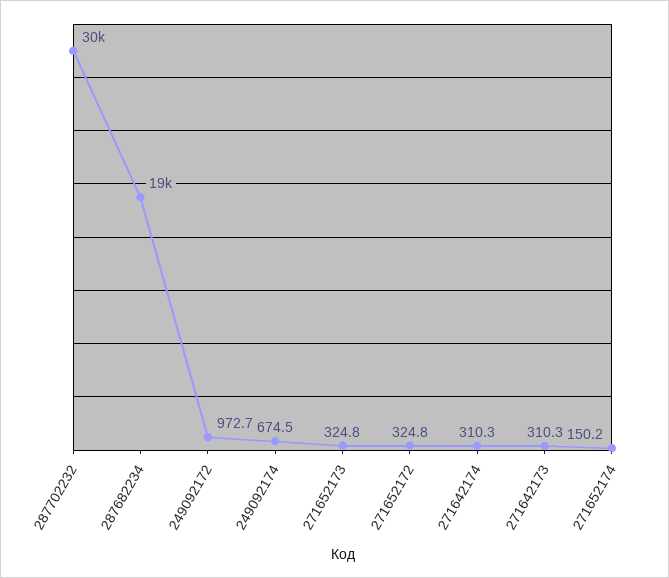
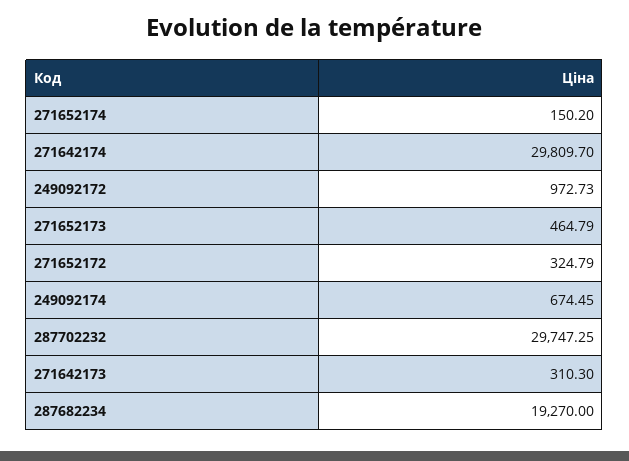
271652173: 324.8 -> 464.79
271642174: 310.3 -> 29809.7

